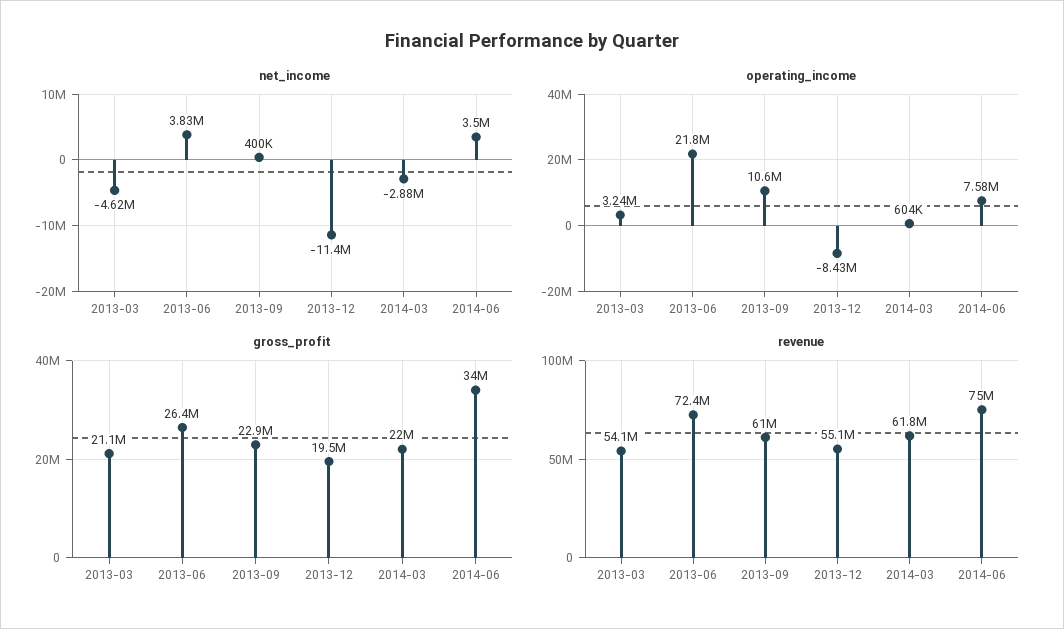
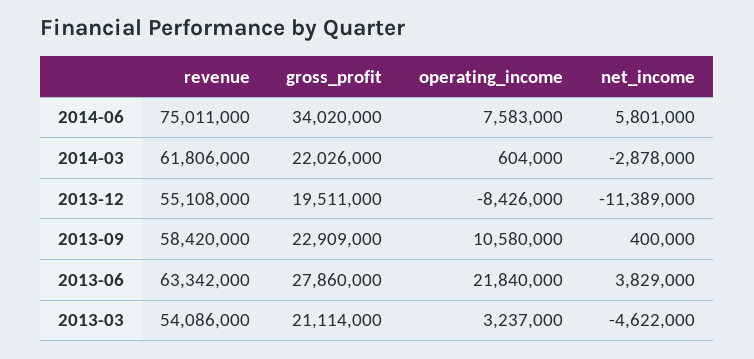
net_income, 2014-06: 3500000 -> 5801000
gross_profit, 2013-06: 26400000 -> 27860000
revenue, 2013-06: 72400000 -> 63342000
revenue, 2013-09: 61000000 -> 58420000

